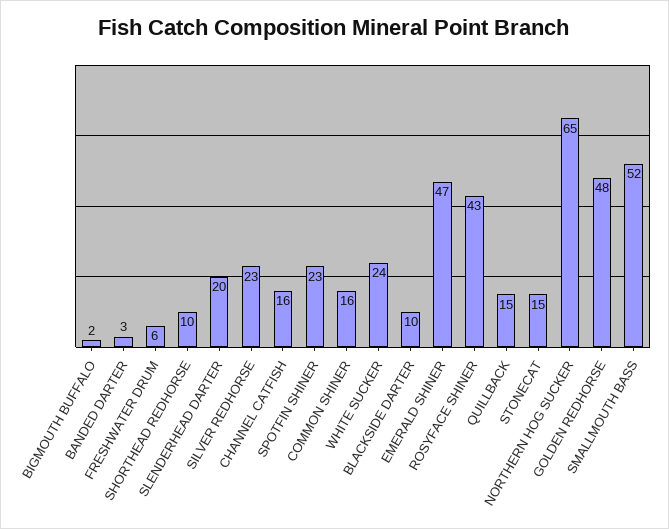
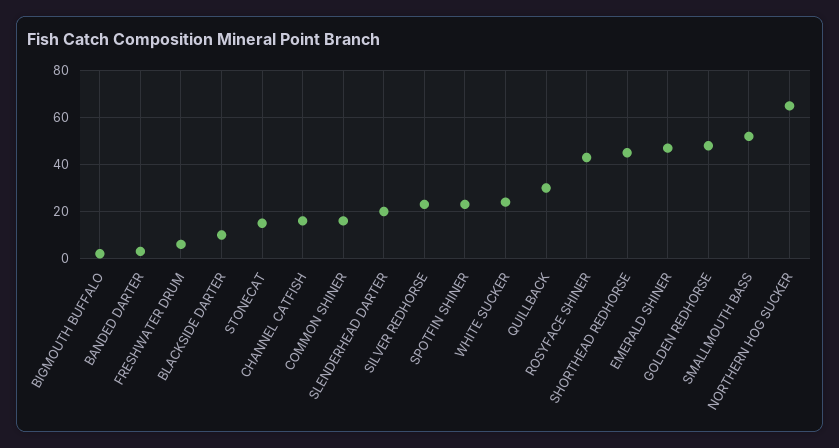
SHORTHEAD REDHORSE: 10 -> 45
QUILLBACK: 15 -> 30

